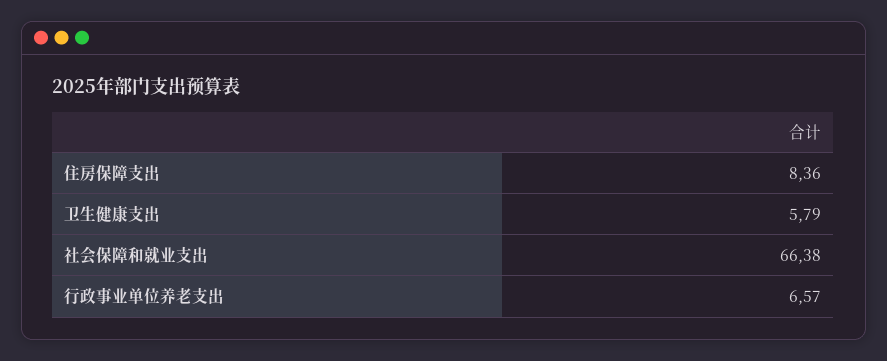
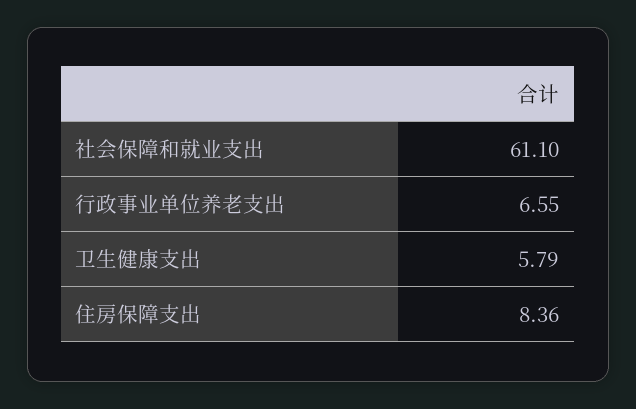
社会保障和就业支出: 66.38 -> 61.1
行政事业单位养老支出: 6.57 -> 6.55

